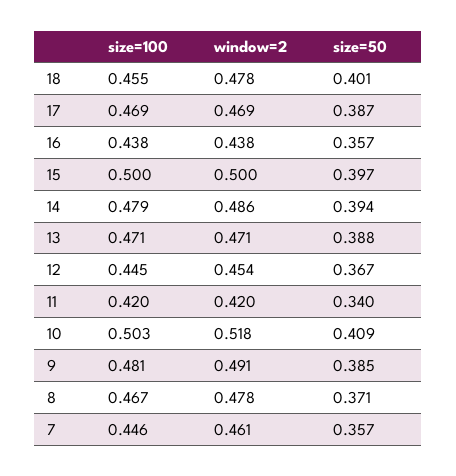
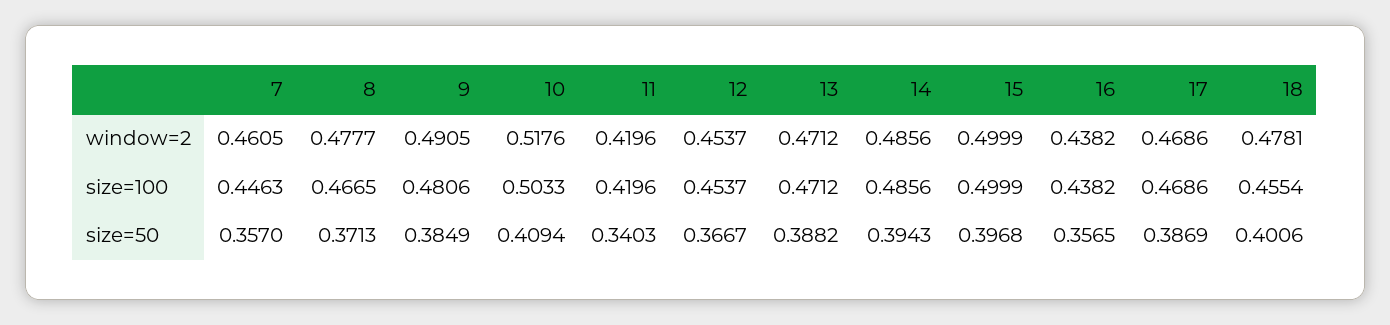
size=100, 14: 0.479 -> 0.4856
size=100, 12: 0.445 -> 0.4537

